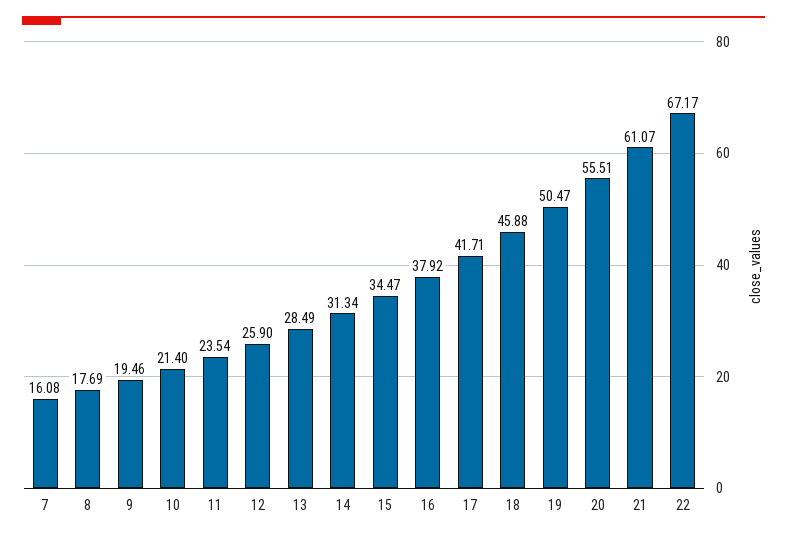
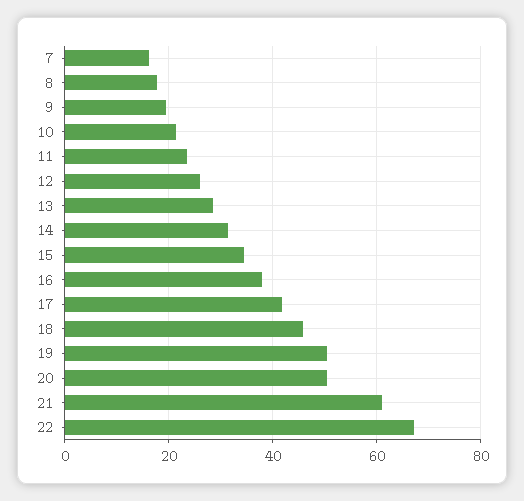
20: 55.51 -> 50

